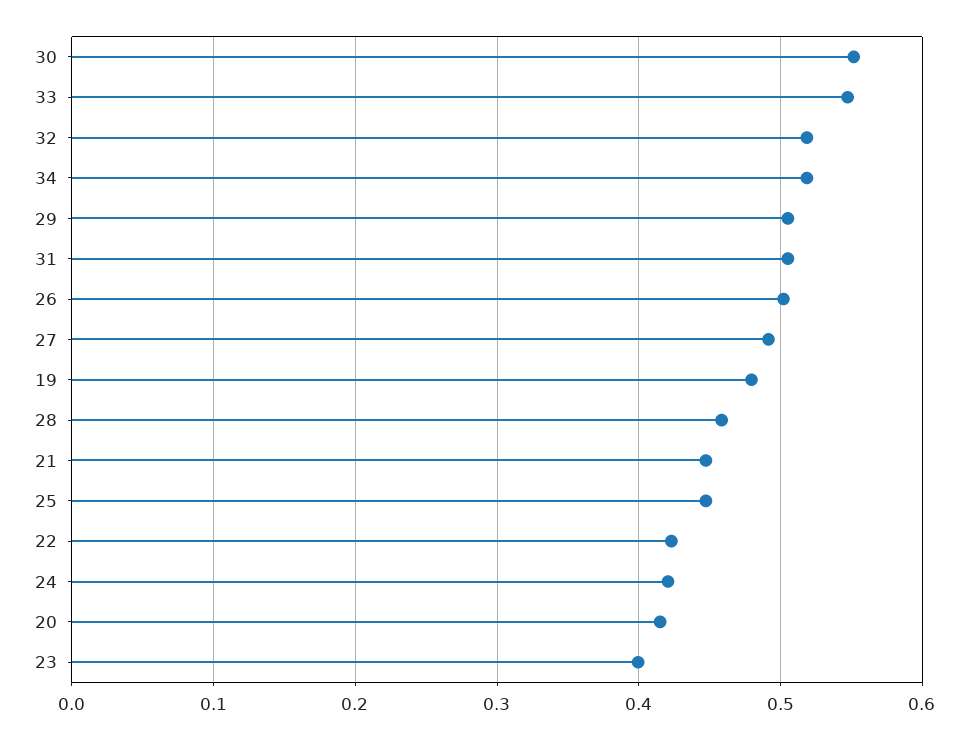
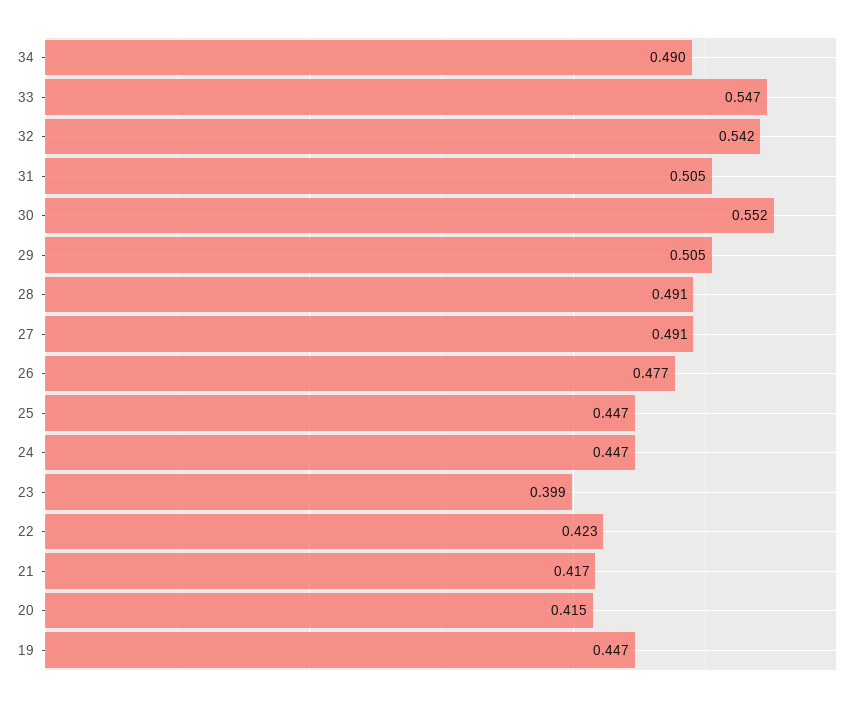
32: 0.52 -> 0.542
34: 0.52 -> 0.49
26: 0.5 -> 0.477
19: 0.48 -> 0.447
28: 0.46 -> 0.491
21: 0.45 -> 0.417
24: 0.42 -> 0.447

